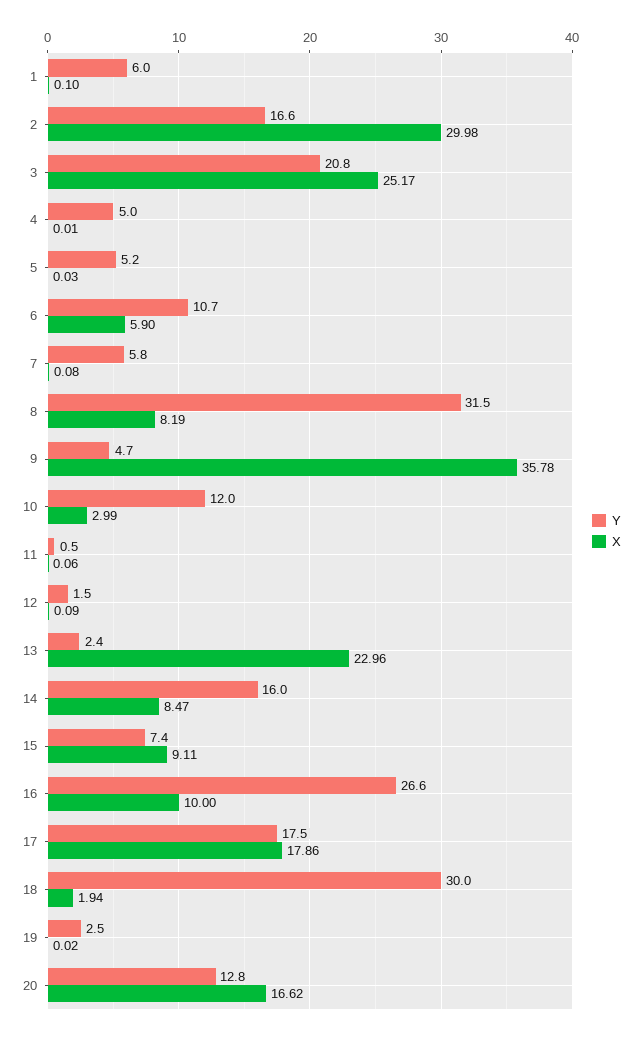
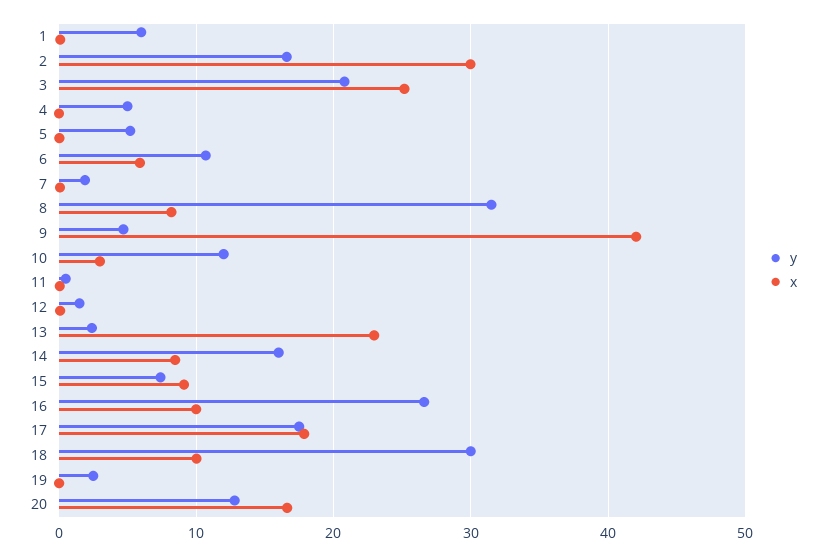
Y, 7: 5.8 -> 2
X, 9: 35.78 -> 42
X, 18: 1.94 -> 10

